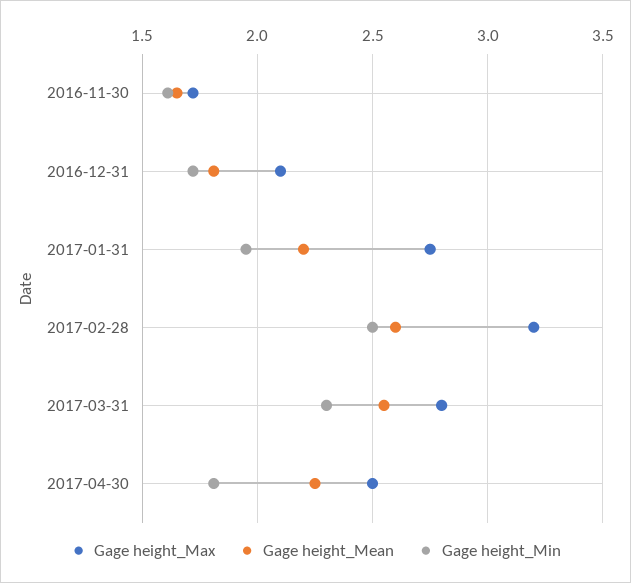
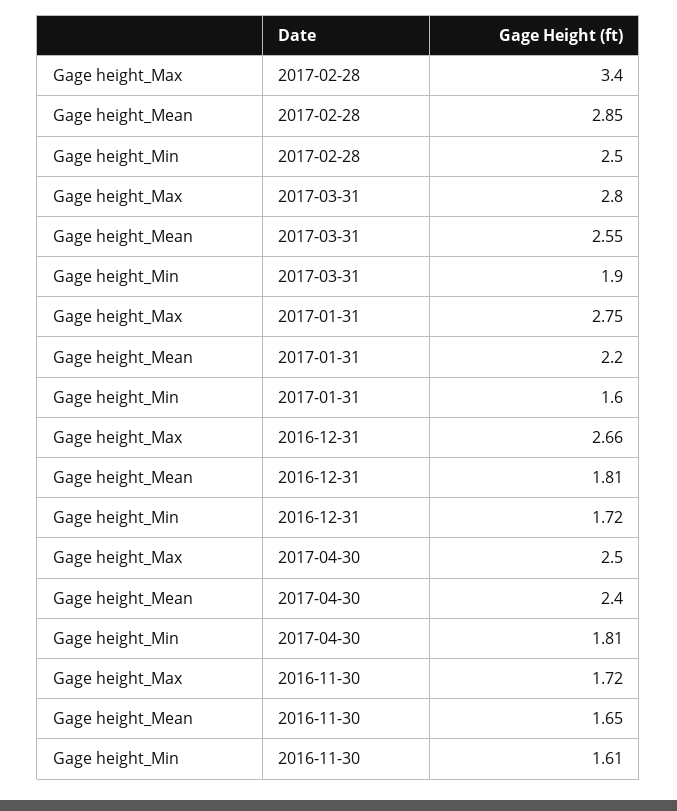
Gage height_Max, 2016-12-31: 2.1 -> 2.66
Gage height_Min, 2017-01-31: 1.95 -> 1.6
Gage height_Max, 2017-02-28: 3.2 -> 3.4
Gage height_Mean, 2017-02-28: 2.6 -> 2.85
Gage height_Min, 2017-03-31: 2.3 -> 1.9
Gage height_Mean, 2017-04-30: 2.25 -> 2.4

